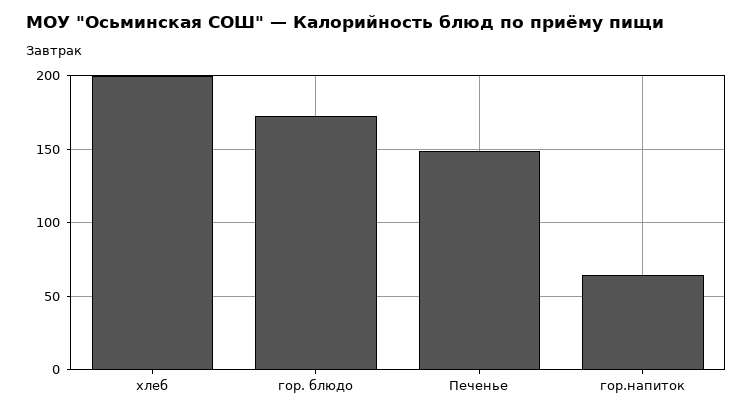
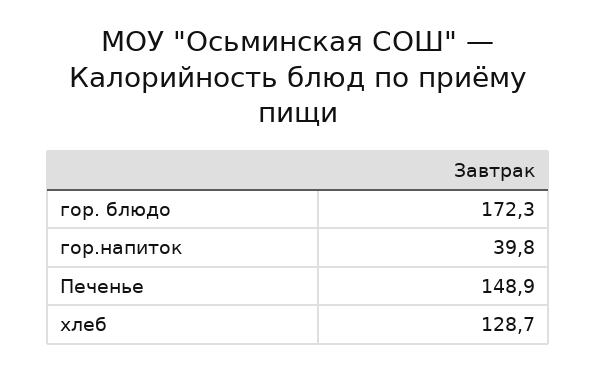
хлеб: 200 -> 128.7
гор.напиток: 65 -> 39.8

